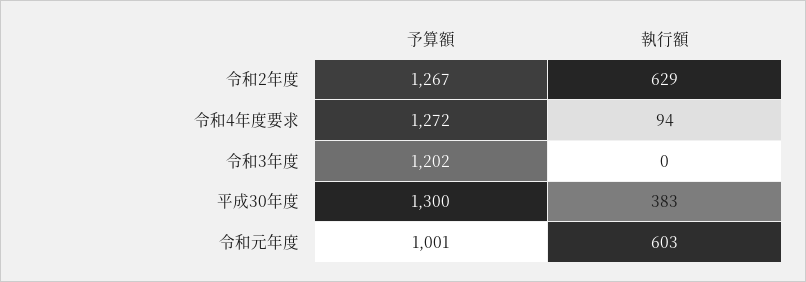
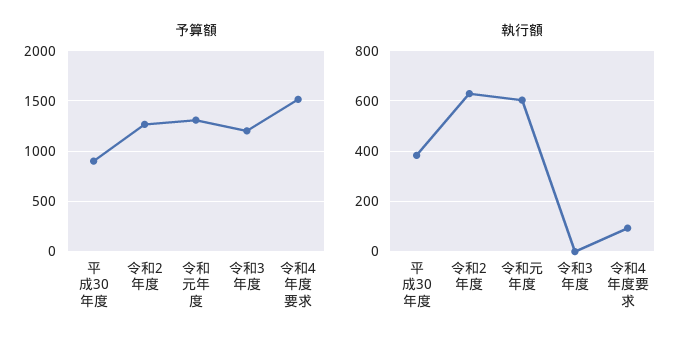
予算額, 令和4年度要求: 1272 -> 1500
予算額, 平成30年度: 1300 -> 900
予算額, 令和元年度: 1001 -> 1300

